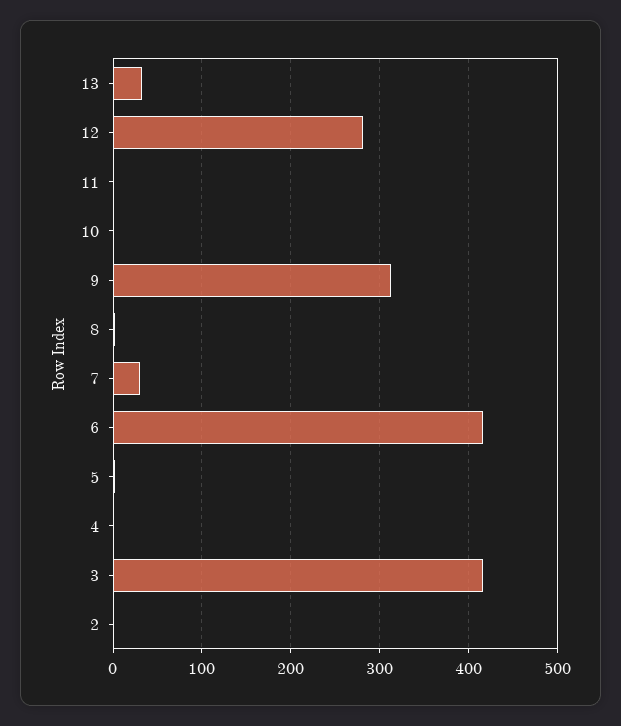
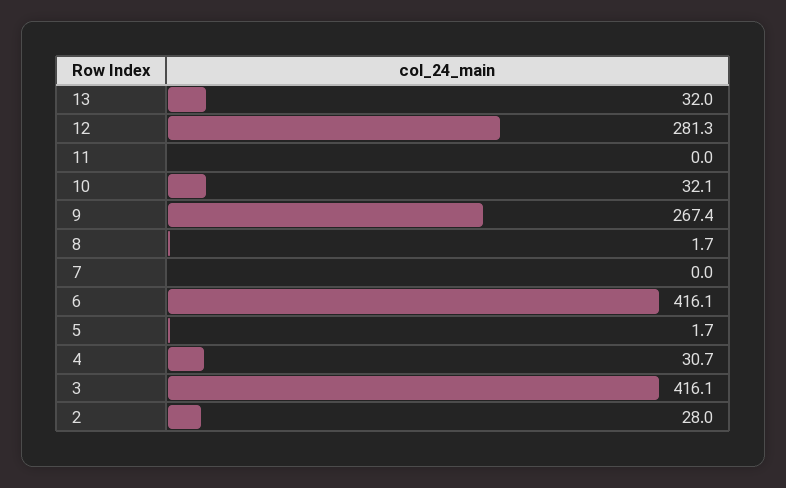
10: 0 -> 32.1
9: 310 -> 267.4
7: 30 -> 0
4: 0 -> 30.7
2: 0 -> 28

